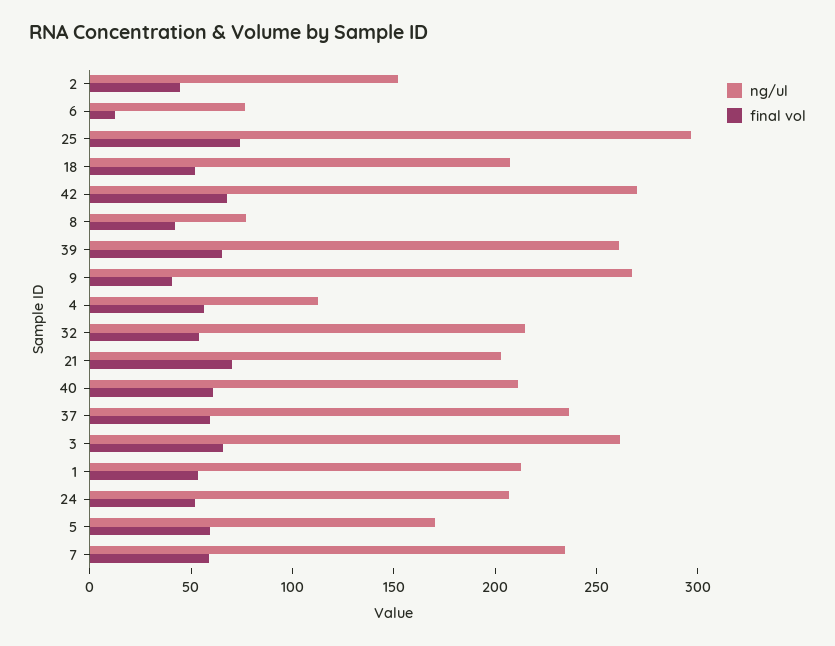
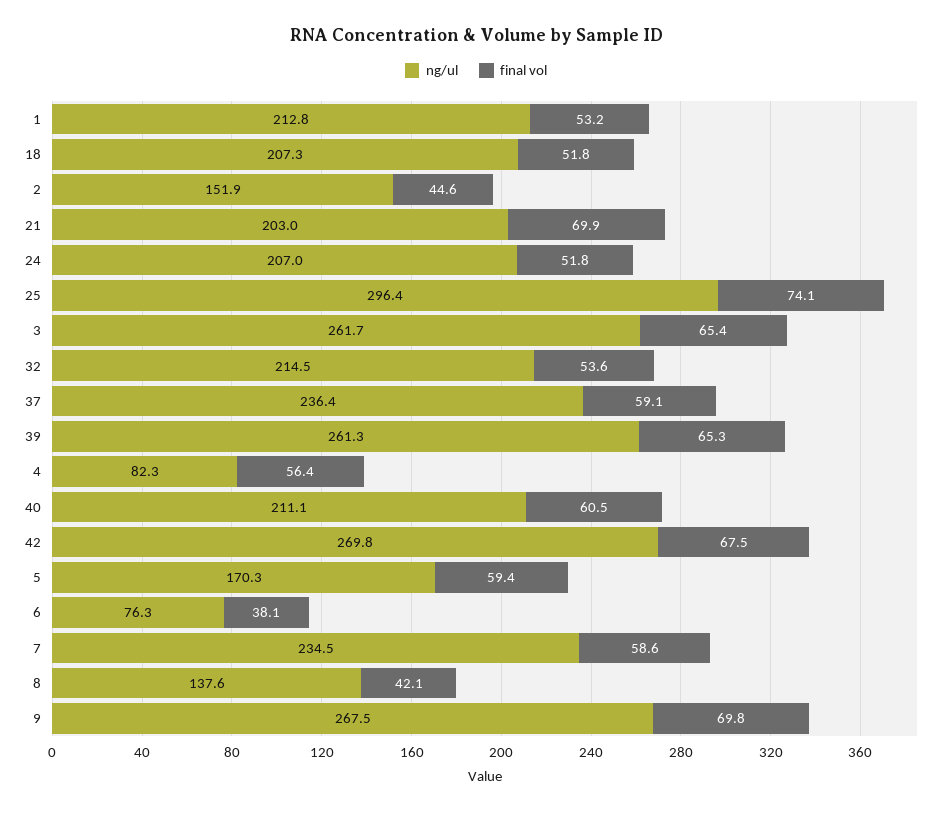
final vol, 6: 10 -> 38.1
ng/ul, 8: 80 -> 137.6
final vol, 9: 40 -> 69.8
ng/ul, 4: 110 -> 82.3

